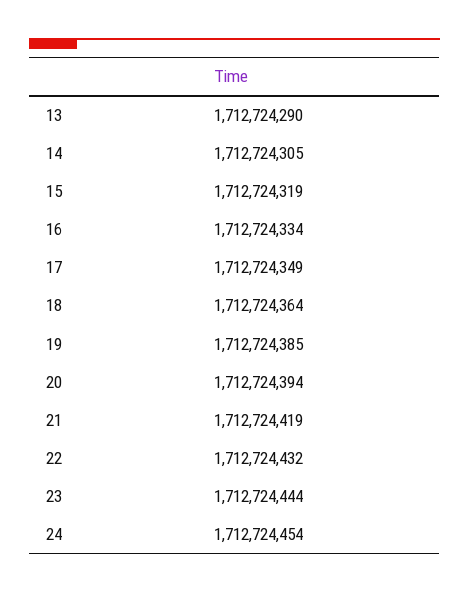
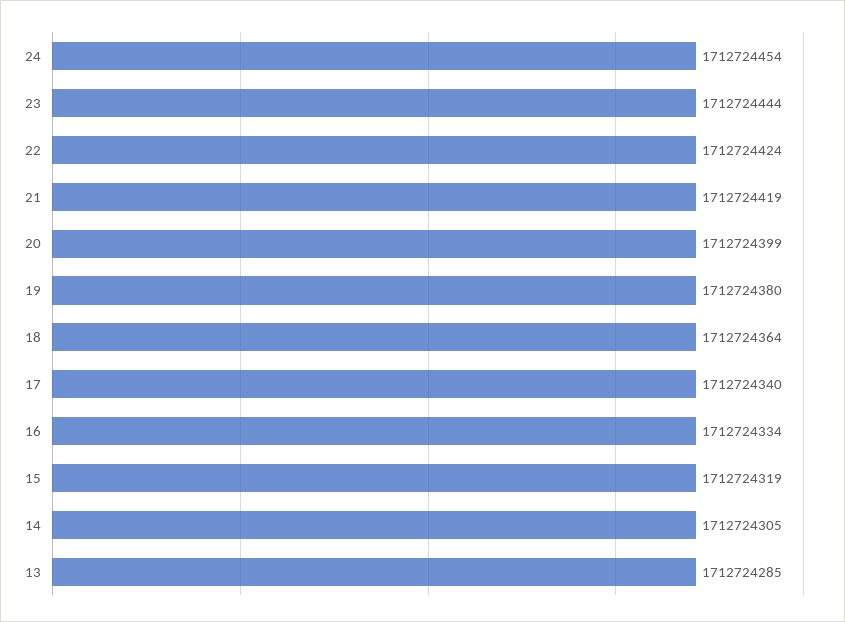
13: 1712724290 -> 1712724285
17: 1712724349 -> 1712724340
19: 1712724385 -> 1712724380
20: 1712724394 -> 1712724399
22: 1712724432 -> 1712724424

